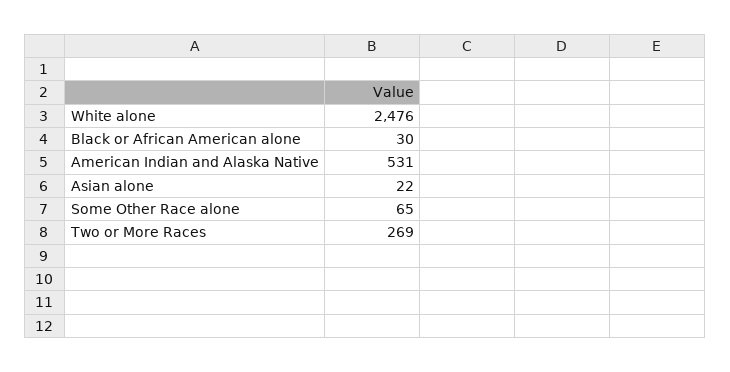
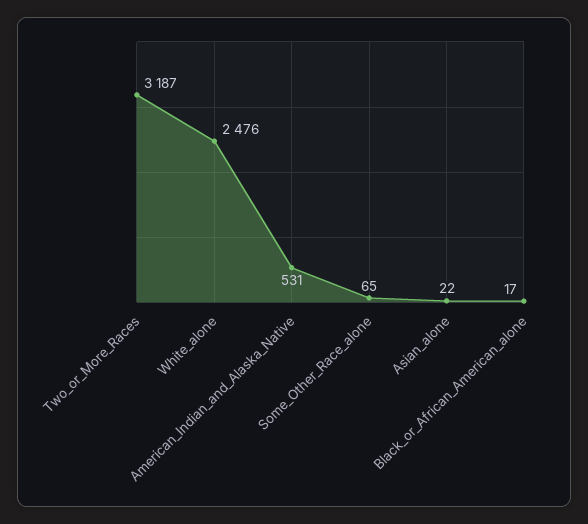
Black or African American alone: 30 -> 17
Two or More Races: 269 -> 3187

